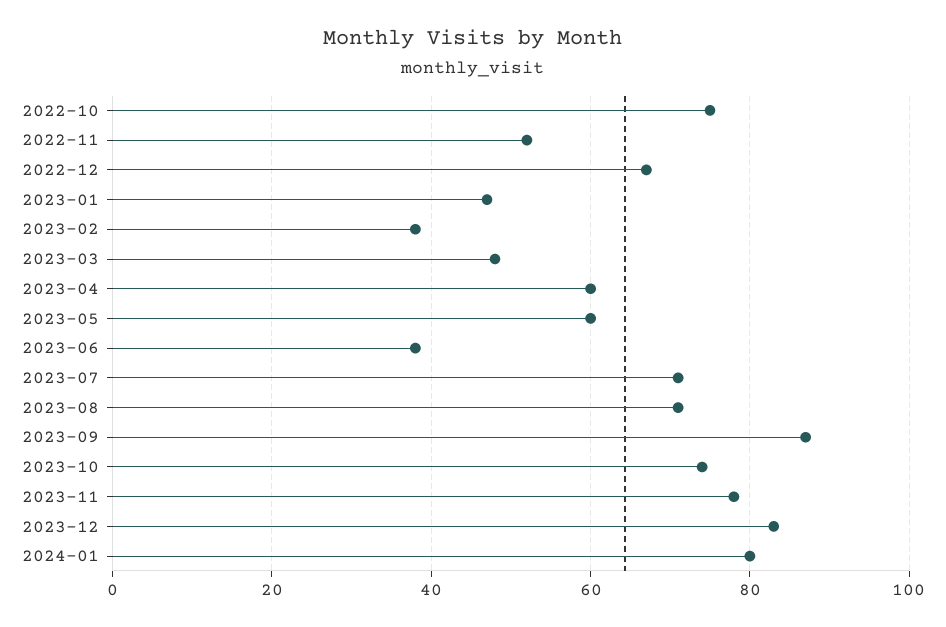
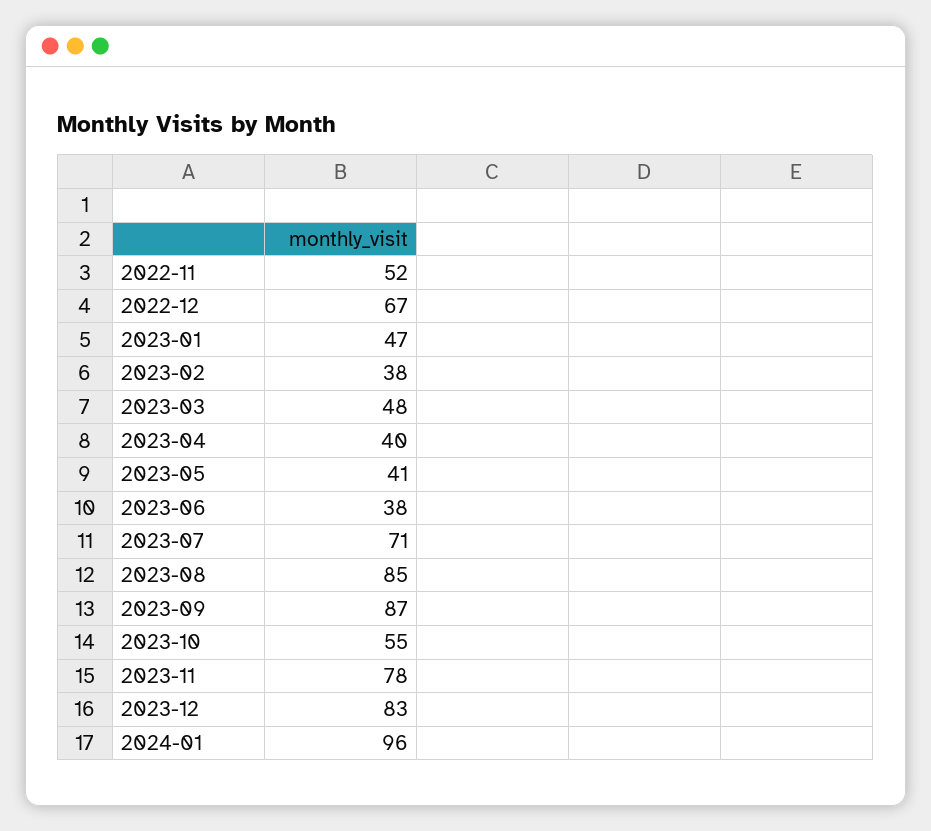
2022-10: 75 -> none
2023-04: 60 -> 40
2023-05: 60 -> 41
2023-08: 70 -> 85
2023-10: 75 -> 55
2024-01: 80 -> 96

